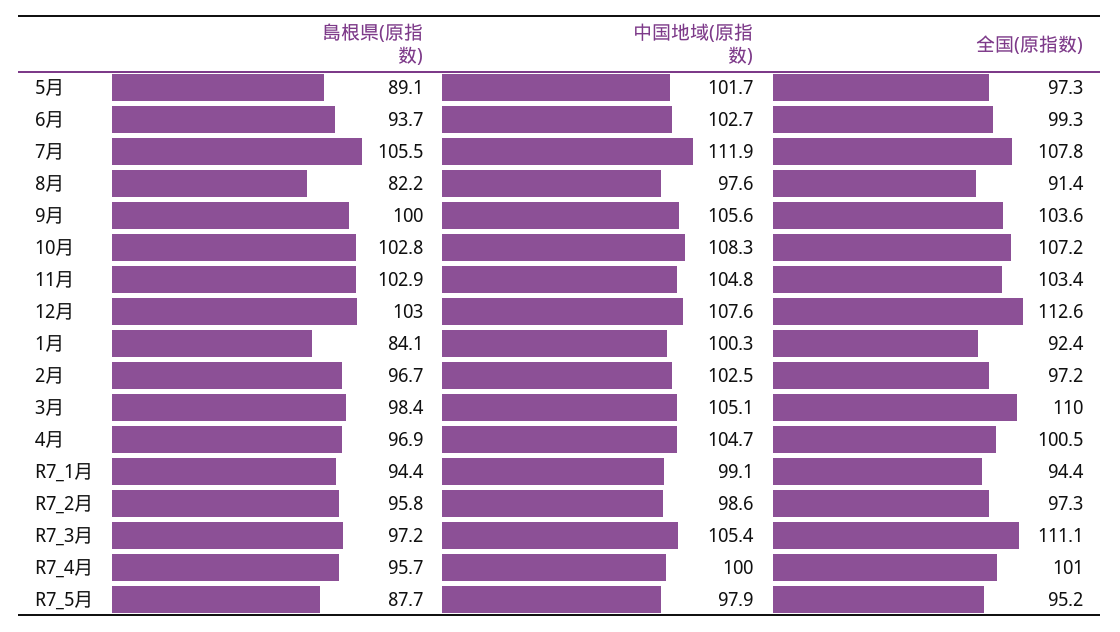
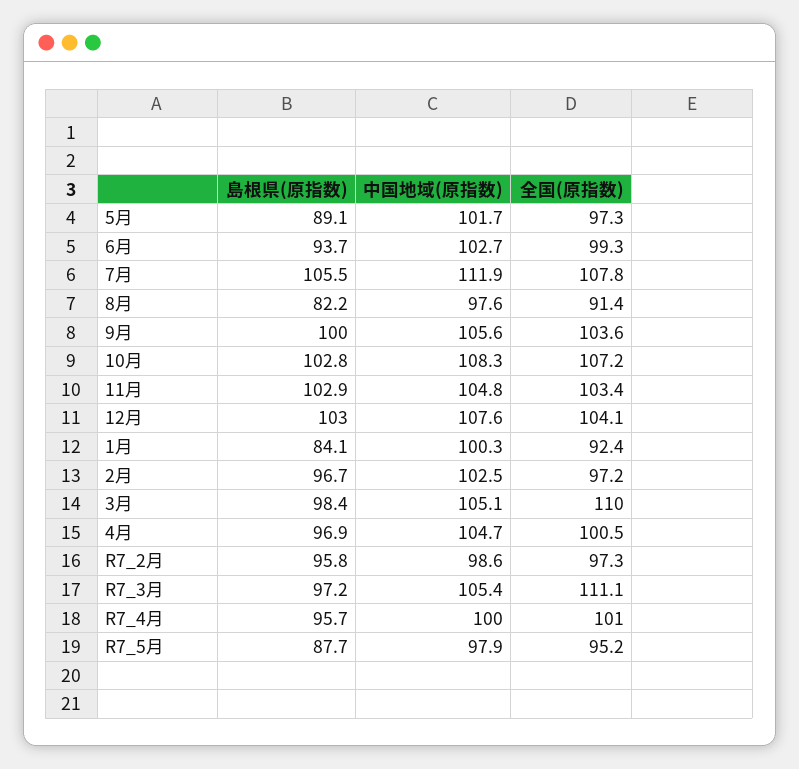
全国(原指数), 12月: 112.6 -> 104.1
島根県(原指数), R7_1月: 94.4 -> none
中国地域(原指数), R7_1月: 99.1 -> none
全国(原指数), R7_1月: 94.4 -> none

